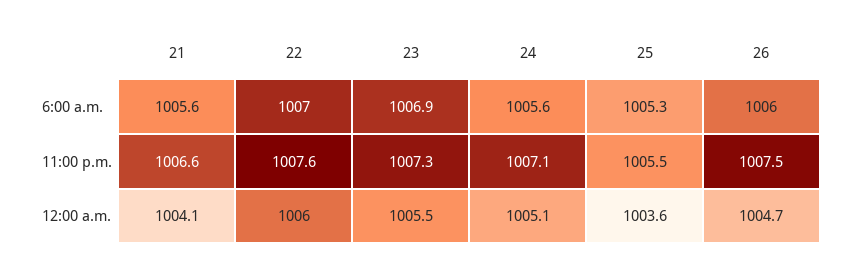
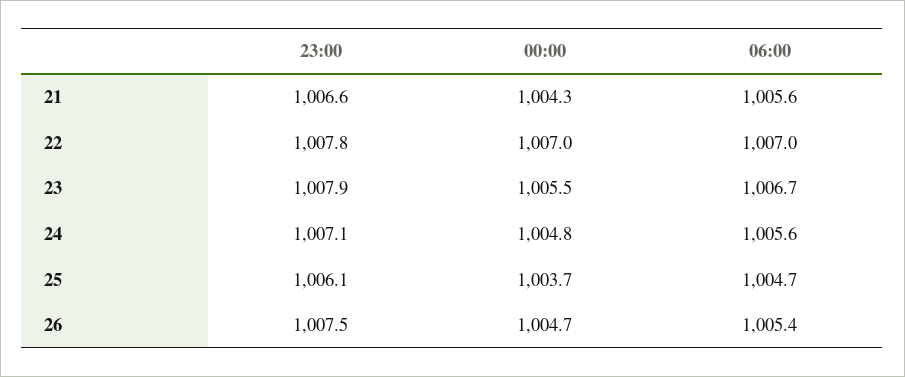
23, 6:00 a.m.: 1006.9 -> 1006.7
25, 6:00 a.m.: 1005.3 -> 1004.7
26, 6:00 a.m.: 1006 -> 1005.4
22, 11:00 p.m.: 1007.6 -> 1007.8
23, 11:00 p.m.: 1007.3 -> 1007.9
25, 11:00 p.m.: 1005.5 -> 1006.1
21, 12:00 a.m.: 1004.1 -> 1004.3
22, 12:00 a.m.: 1006 -> 1007
24, 12:00 a.m.: 1005.1 -> 1004.8
25, 12:00 a.m.: 1003.6 -> 1003.7

